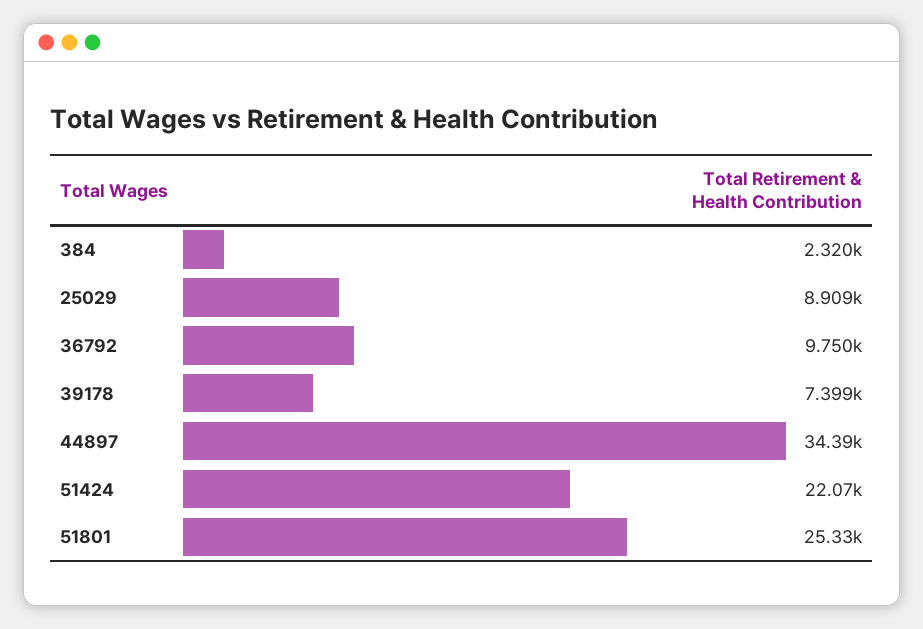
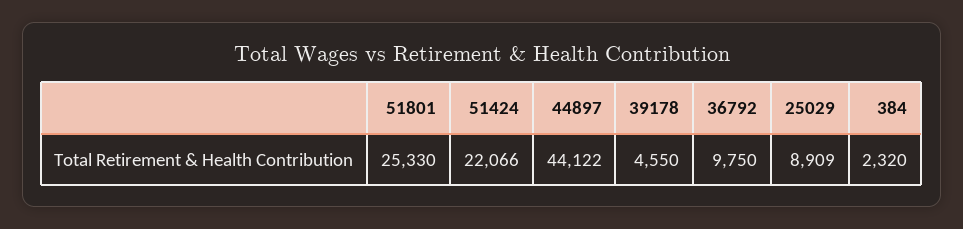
39178: 7399 -> 4550
44897: 34390 -> 44122

